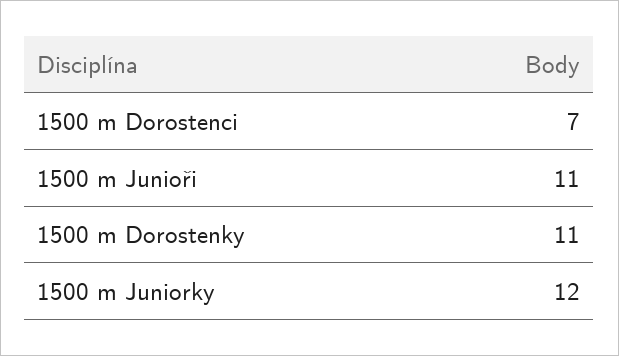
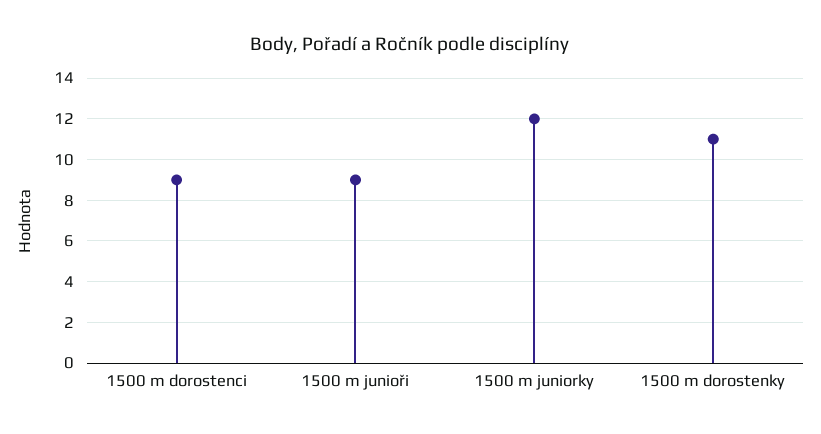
1500 m Dorostenci: 7 -> 9
1500 m Junioři: 11 -> 9

